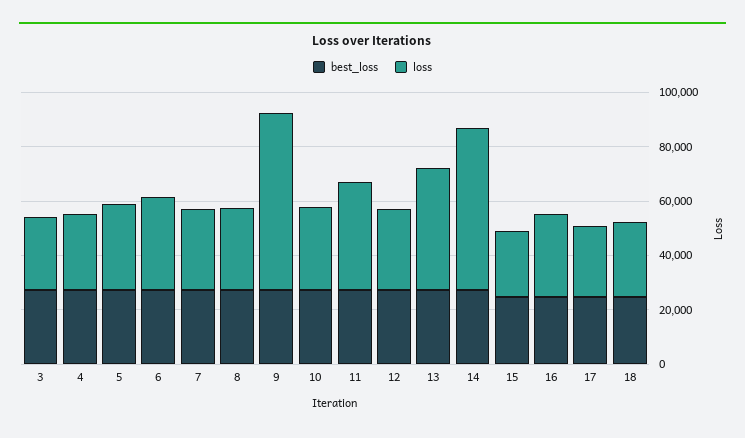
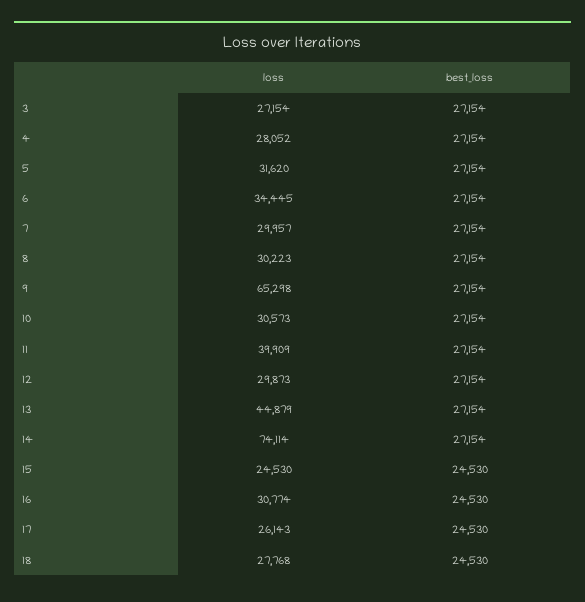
loss, 14: 60000 -> 74114

